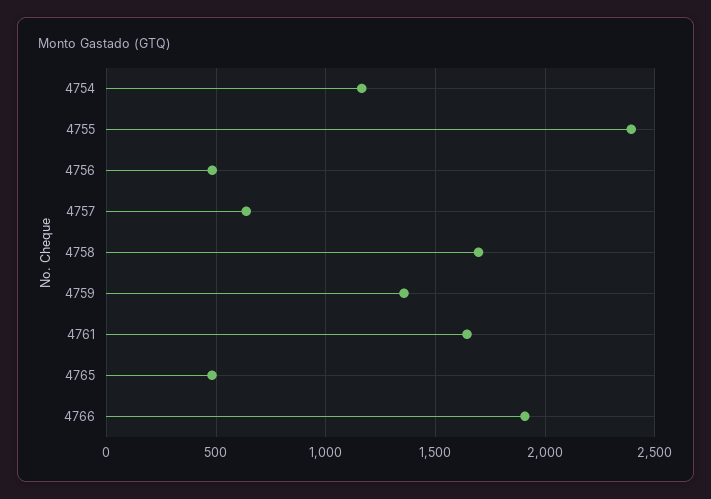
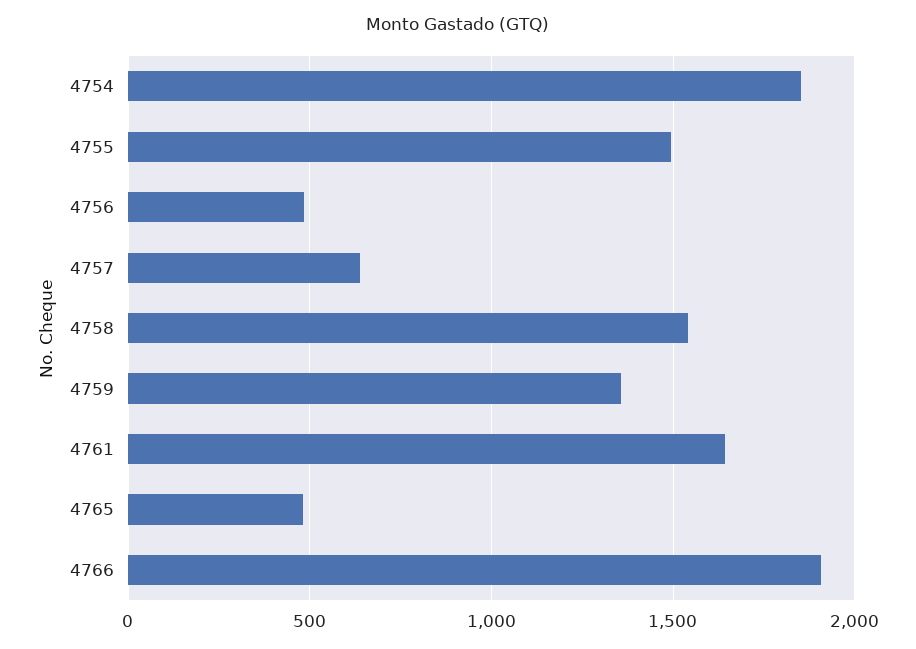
4754: 1150 -> 1850
4755: 2400 -> 1500
4758: 1700 -> 1550

